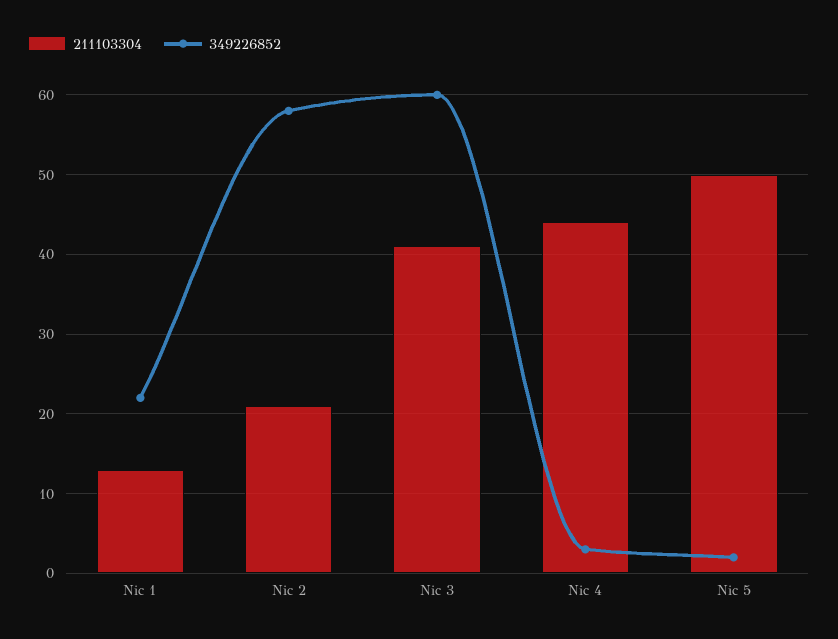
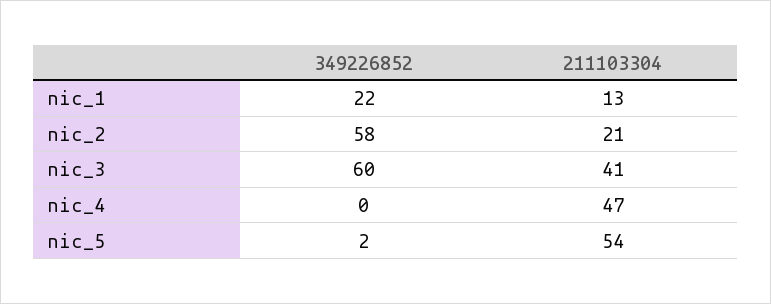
211103304, Nic 4: 44 -> 47
349226852, Nic 4: 3 -> 0
211103304, Nic 5: 50 -> 54

